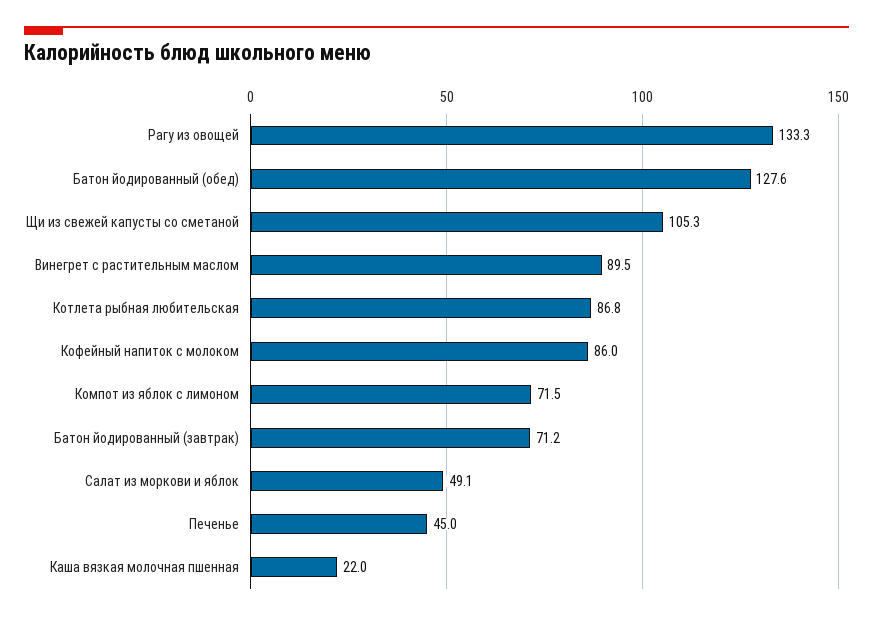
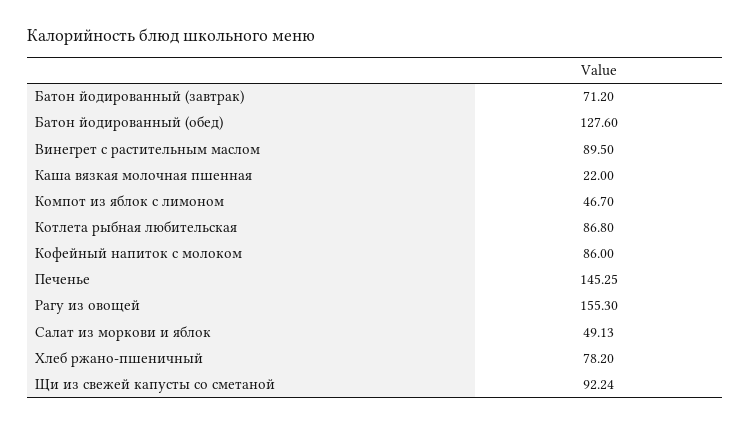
Рагу из овощей: 133.3 -> 155.3
Щи из свежей капусты со сметаной: 105.3 -> 92.24
Компот из яблок с лимоном: 71.5 -> 46.7
Печенье: 45 -> 145.25
Хлеб ржано-пшеничный: none -> 78.2

